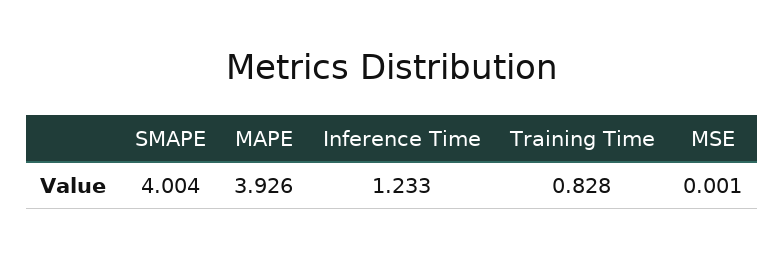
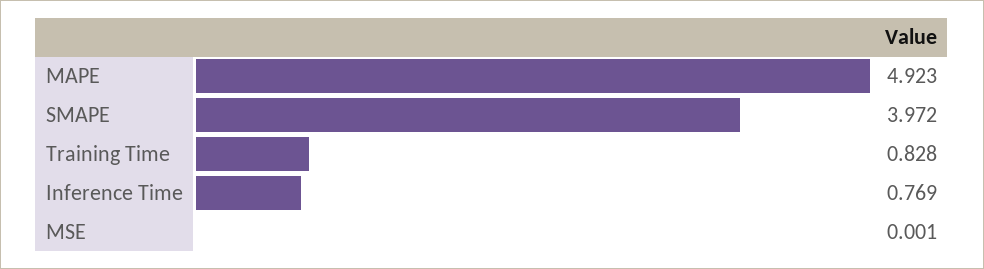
SMAPE: 4.004 -> 3.972
MAPE: 3.926 -> 4.923
Inference Time: 1.233 -> 0.769

